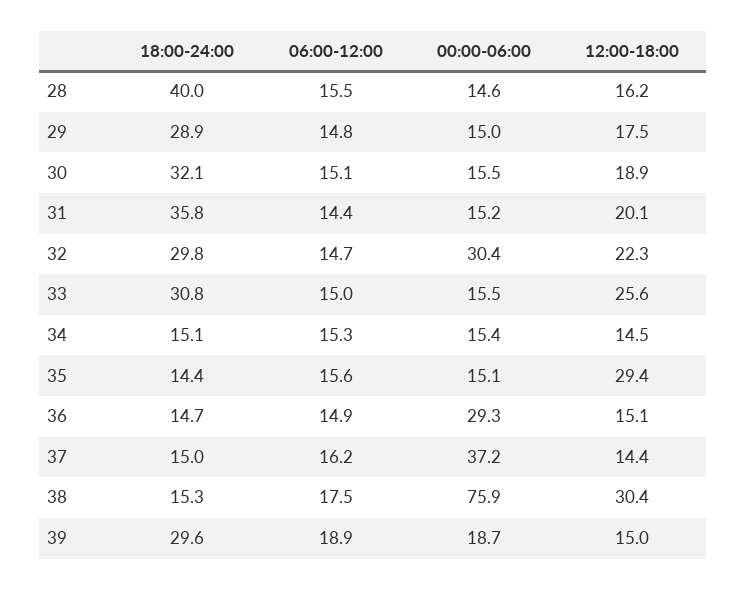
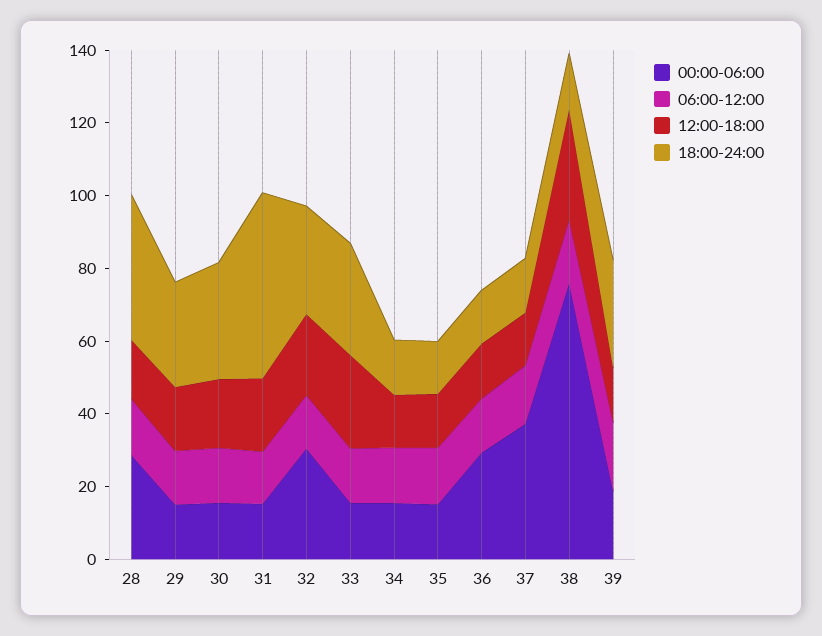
00:00-06:00, 28: 14.6 -> 30
18:00-24:00, 31: 35.8 -> 50
12:00-18:00, 35: 29.4 -> 15

